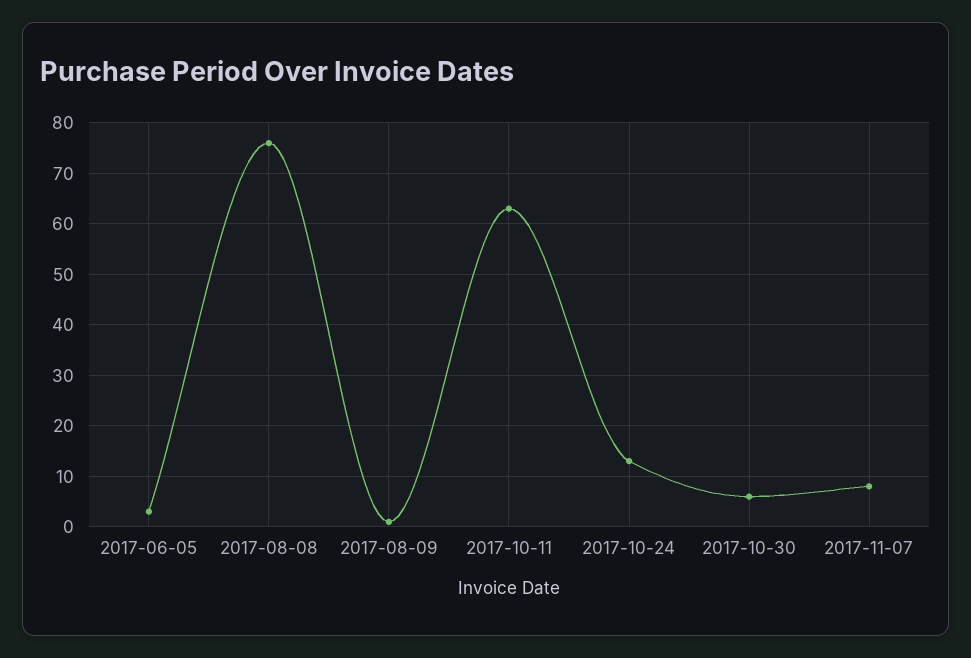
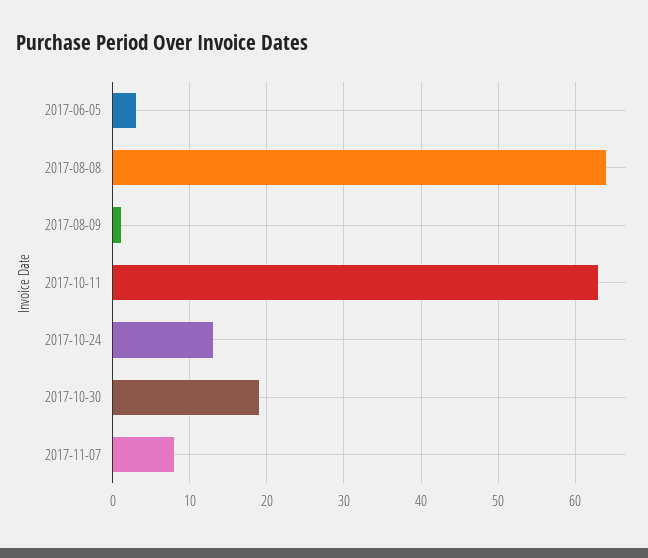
2017-08-08: 75 -> 64
2017-10-30: 5 -> 19

